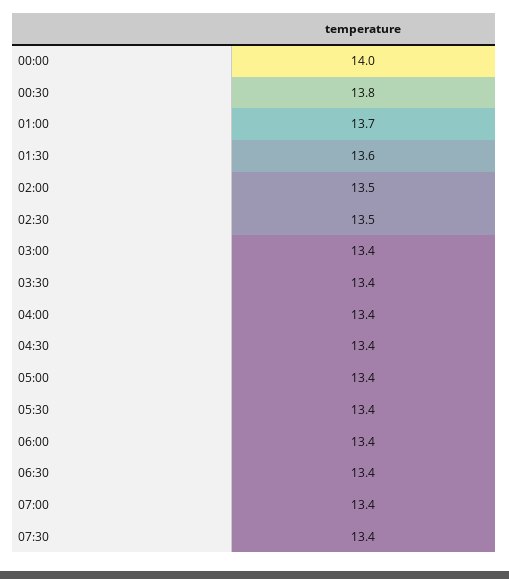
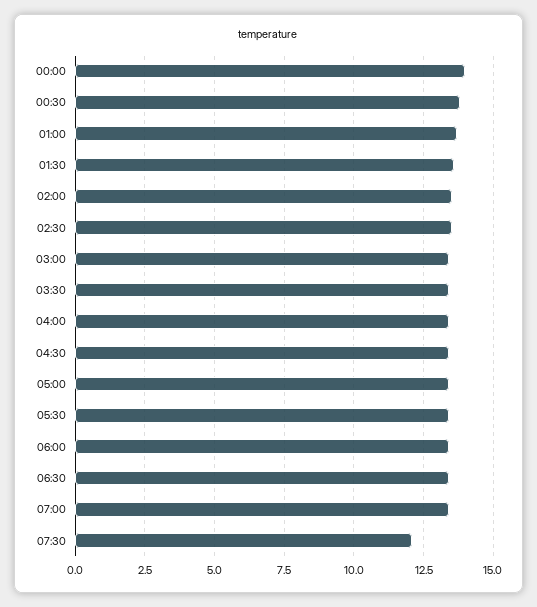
07:30: 13.4 -> 12

